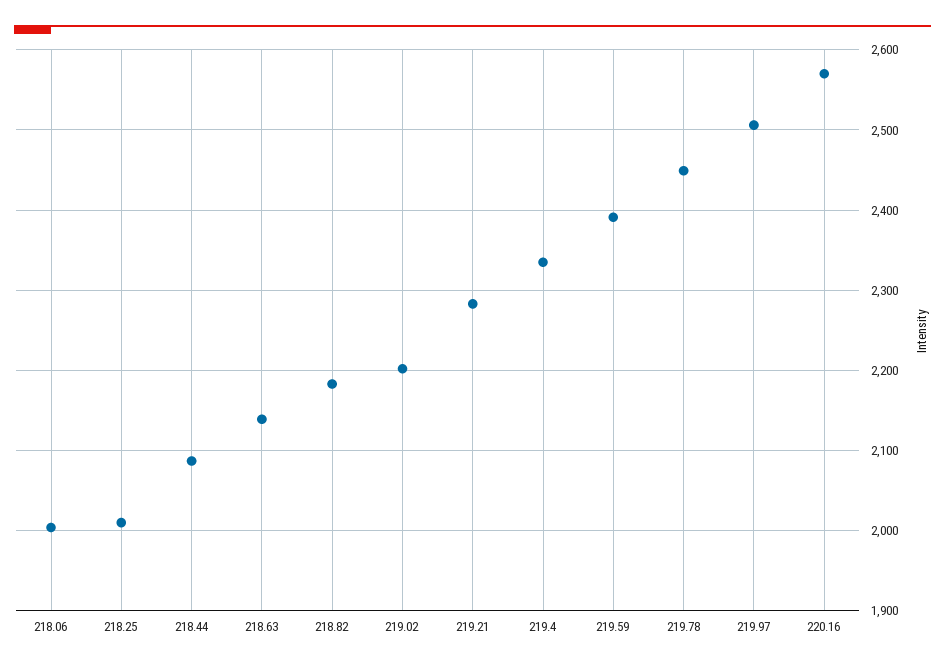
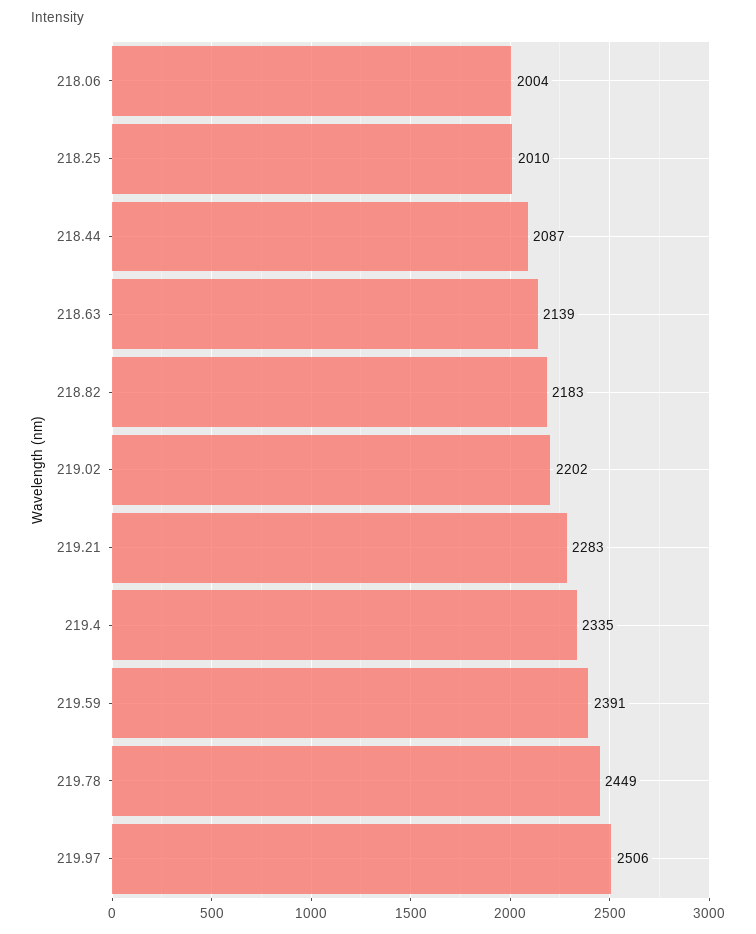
220.16: 2570 -> none

